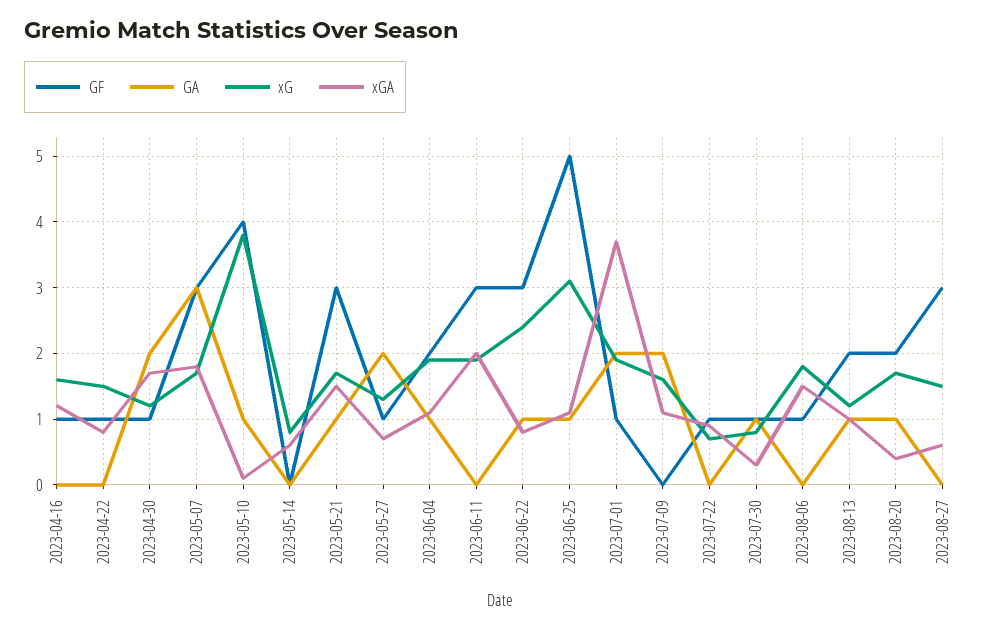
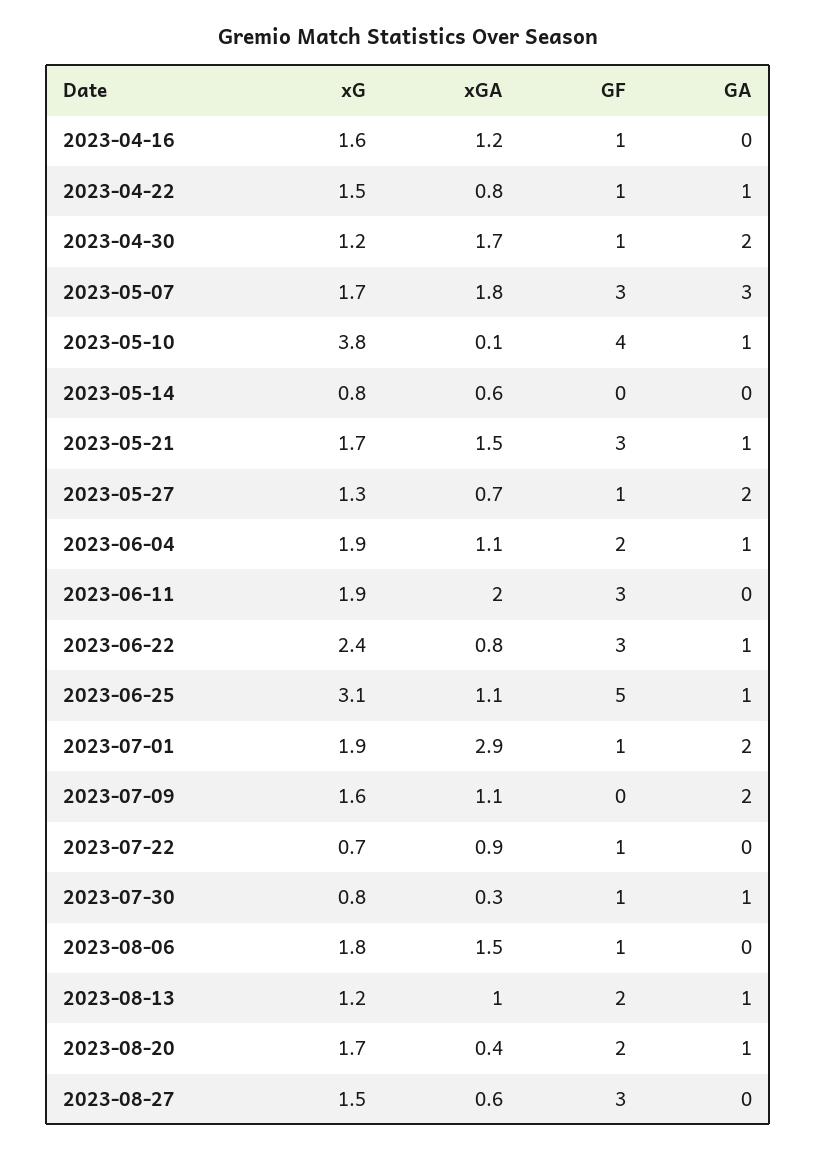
GA, 2023-04-22: 0 -> 1
xGA, 2023-07-01: 3.7 -> 2.9

